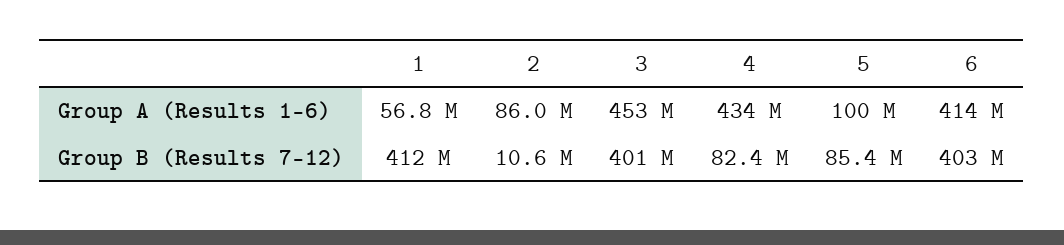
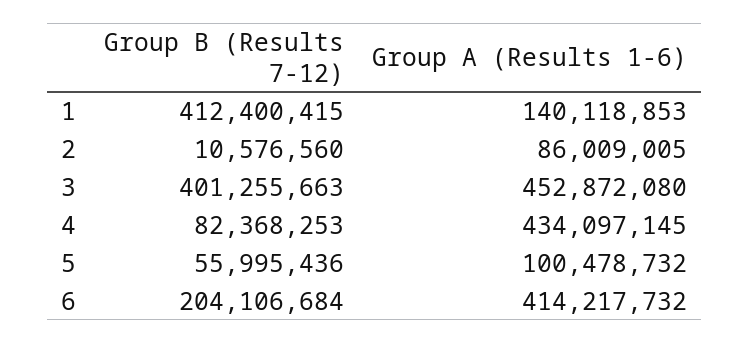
1, Group A (Results 1-6): 56800000 -> 140118853
5, Group B (Results 7-12): 85400000 -> 55995436
6, Group B (Results 7-12): 403000000 -> 204106684

